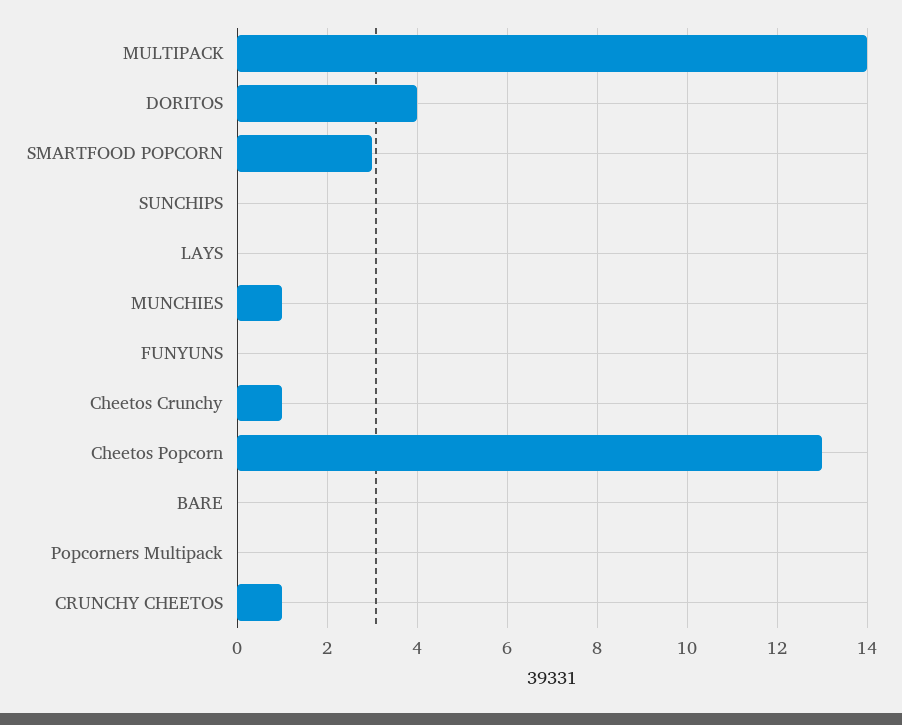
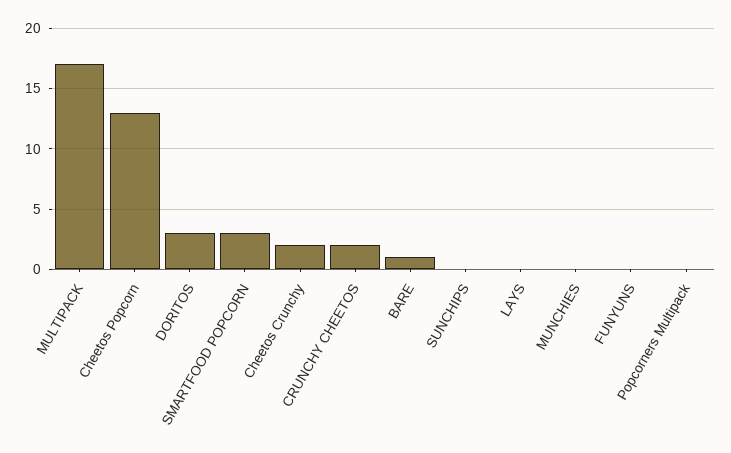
MULTIPACK: 14 -> 17
DORITOS: 4 -> 3
MUNCHIES: 1 -> 0
Cheetos Crunchy: 1 -> 2
BARE: 0 -> 1
CRUNCHY CHEETOS: 1 -> 2

